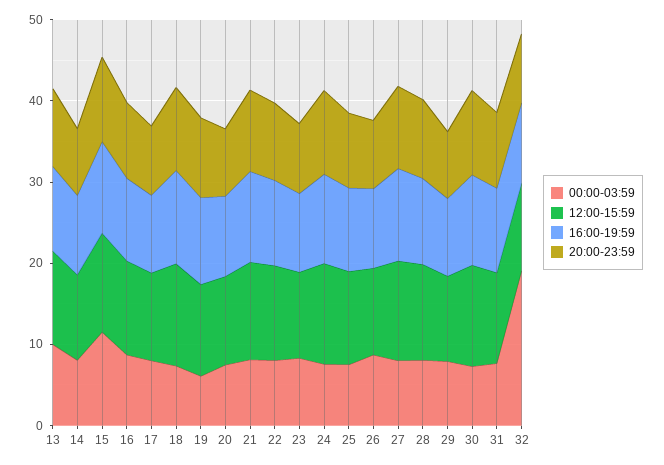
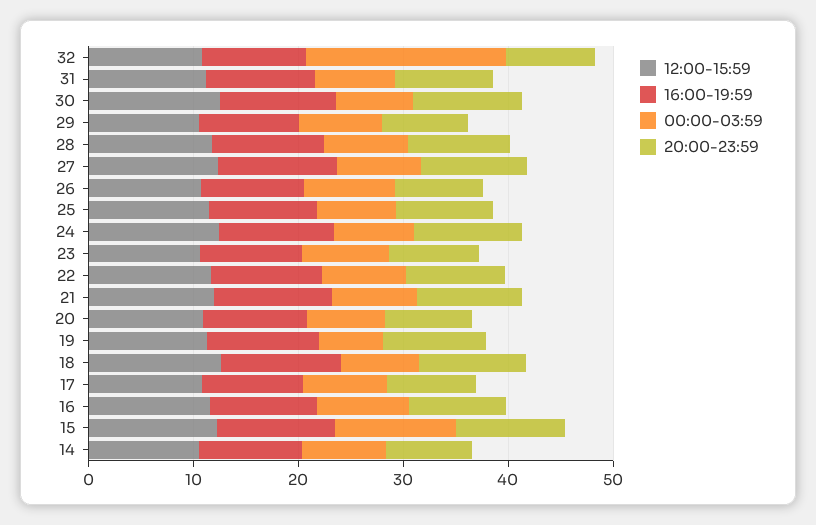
00:00-03:59, 13: 10 -> none
12:00-15:59, 13: 12 -> none
16:00-19:59, 13: 10 -> none
20:00-23:59, 13: 10 -> none

